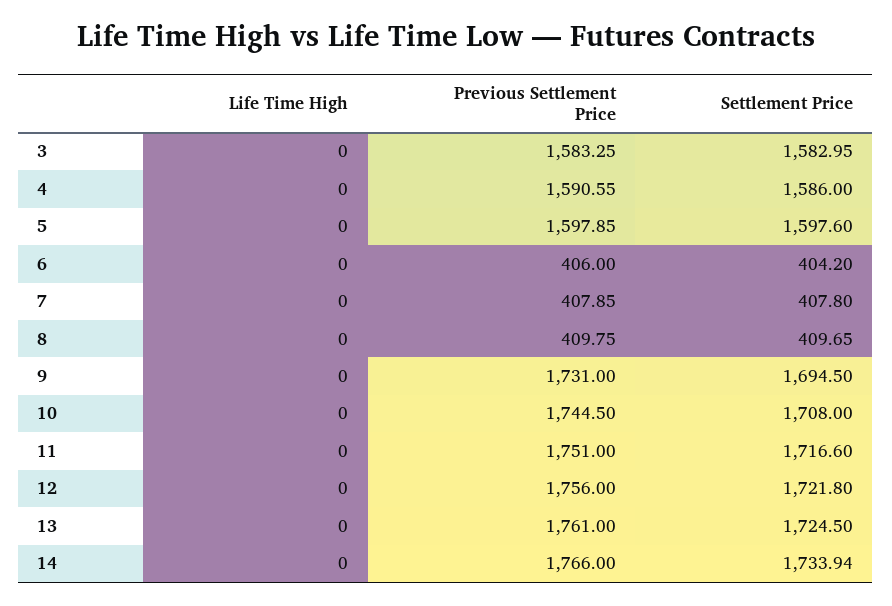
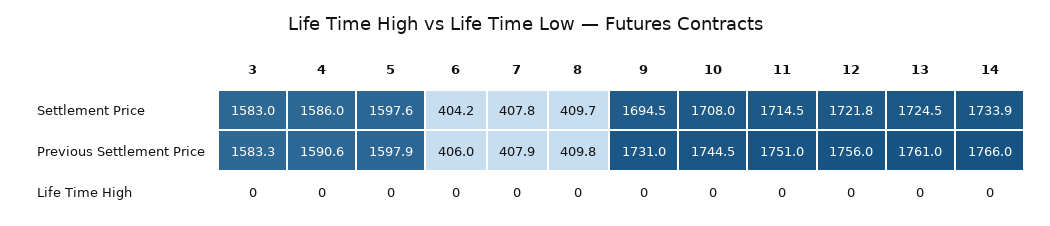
Settlement Price, 11: 1716.6 -> 1714.5

